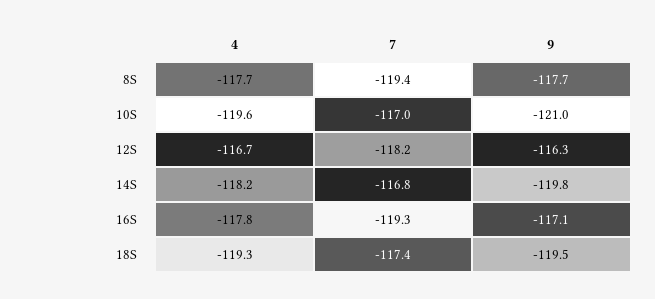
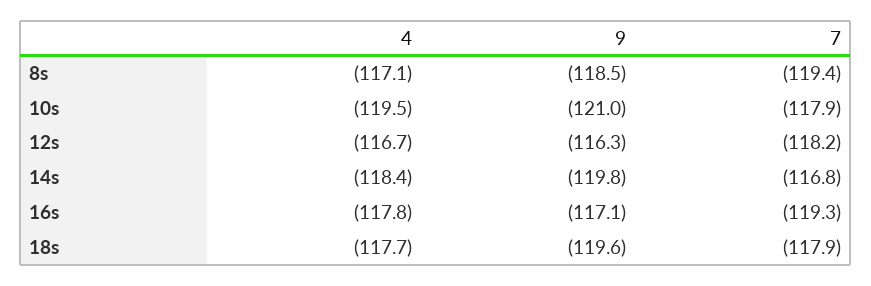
4, 8S: -117.7 -> -117.1
9, 8S: -117.7 -> -118.5
4, 10S: -119.6 -> -119.5
7, 10S: -117 -> -117.9
4, 14S: -118.2 -> -118.4
4, 18S: -119.3 -> -117.7
7, 18S: -117.4 -> -117.9
9, 18S: -119.5 -> -119.6

